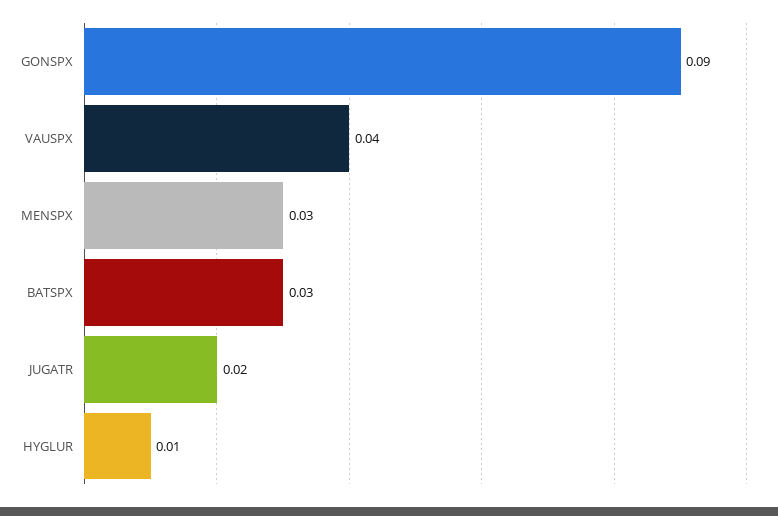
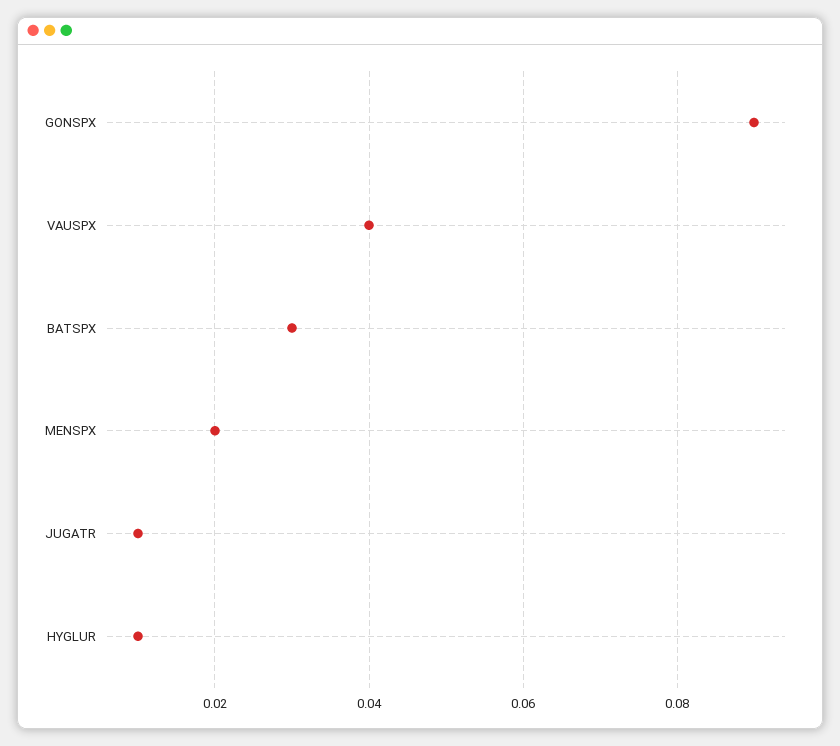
MENSPX: 0.03 -> 0.02
JUGATR: 0.02 -> 0.01

